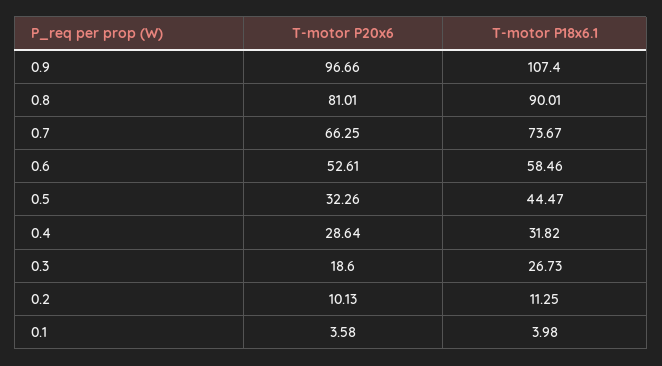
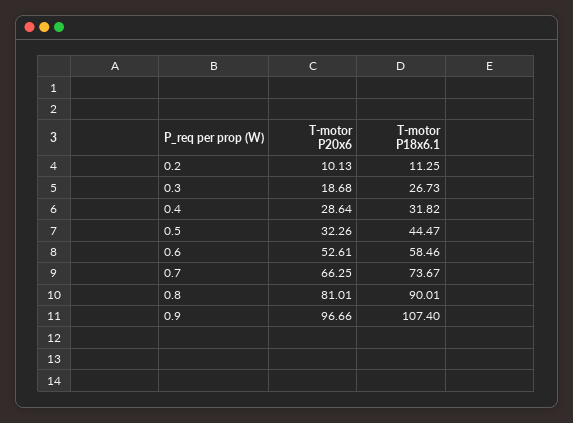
T-motor P20x6, 0.3: 18.6 -> 18.68
T-motor P20x6, 0.1: 3.58 -> none
T-motor P18x6.1, 0.1: 3.98 -> none

